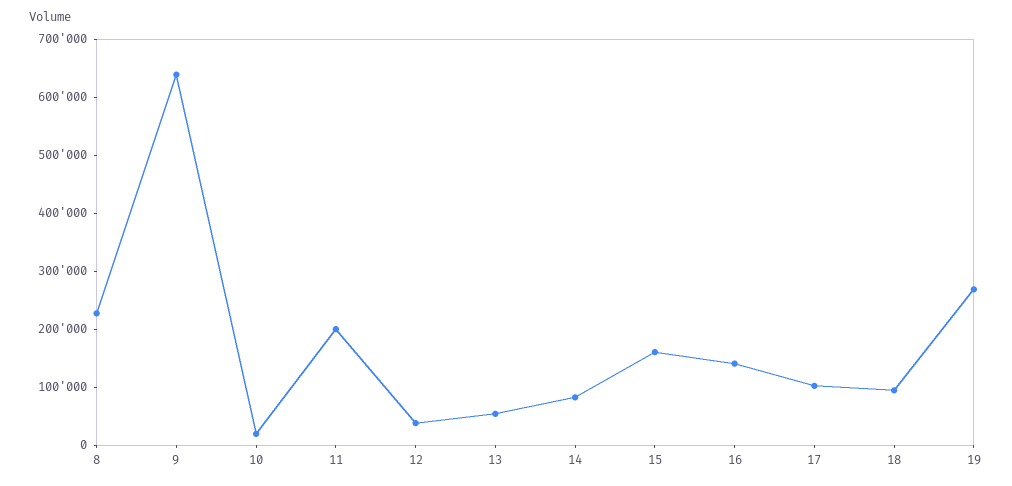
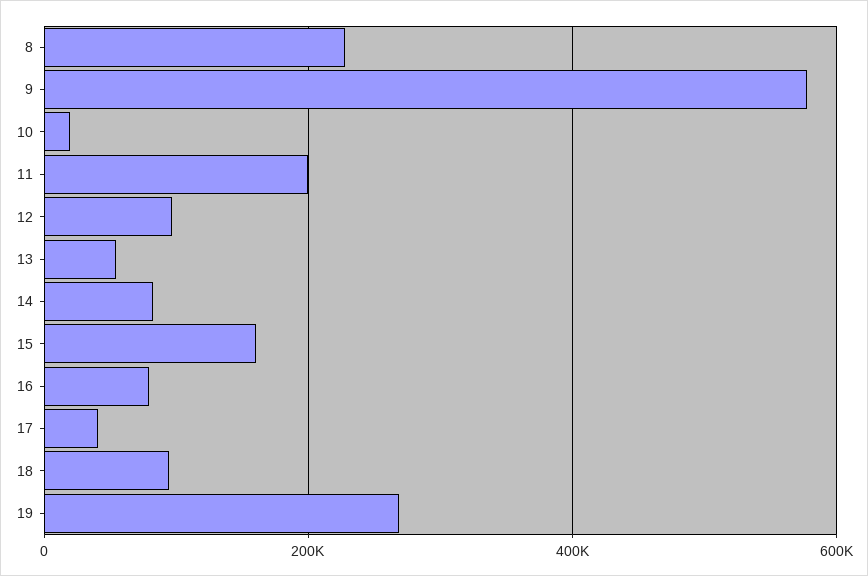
9: 640000 -> 580000
12: 40000 -> 100000
16: 140000 -> 80000
17: 100000 -> 40000

